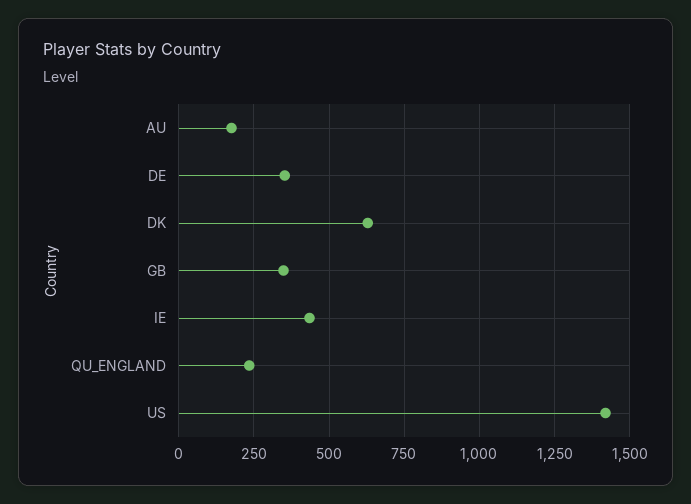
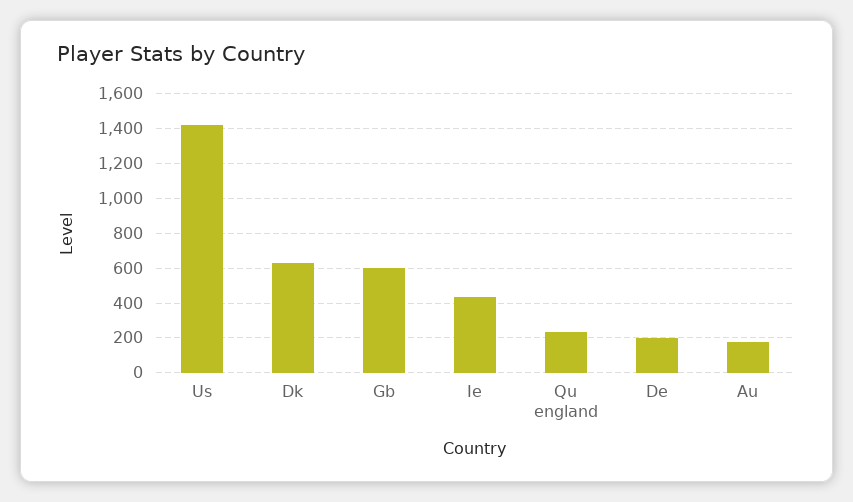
DE: 350 -> 200
GB: 350 -> 600

